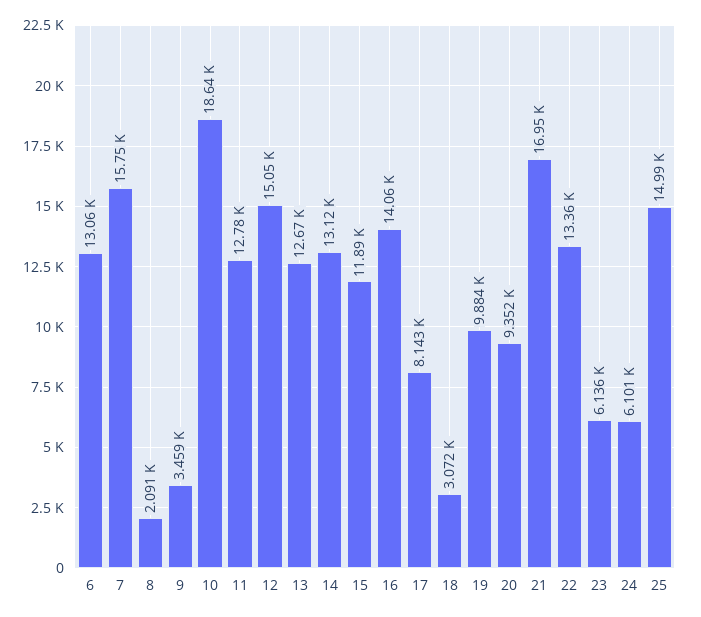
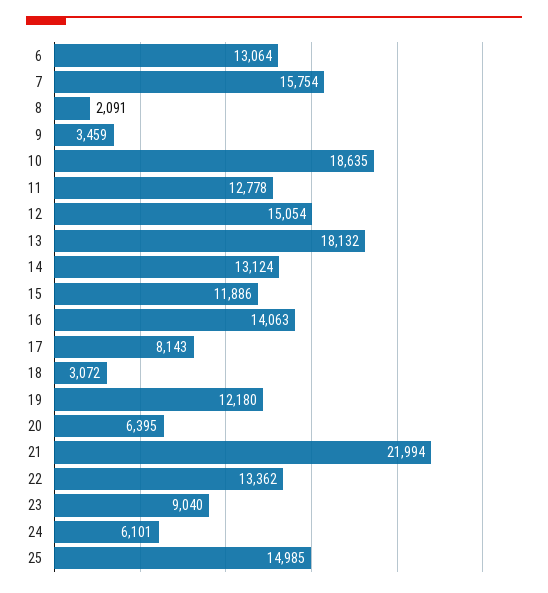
13: 12670 -> 18132
19: 9884 -> 12180
20: 9352 -> 6395
21: 16950 -> 21994
23: 6136 -> 9040

